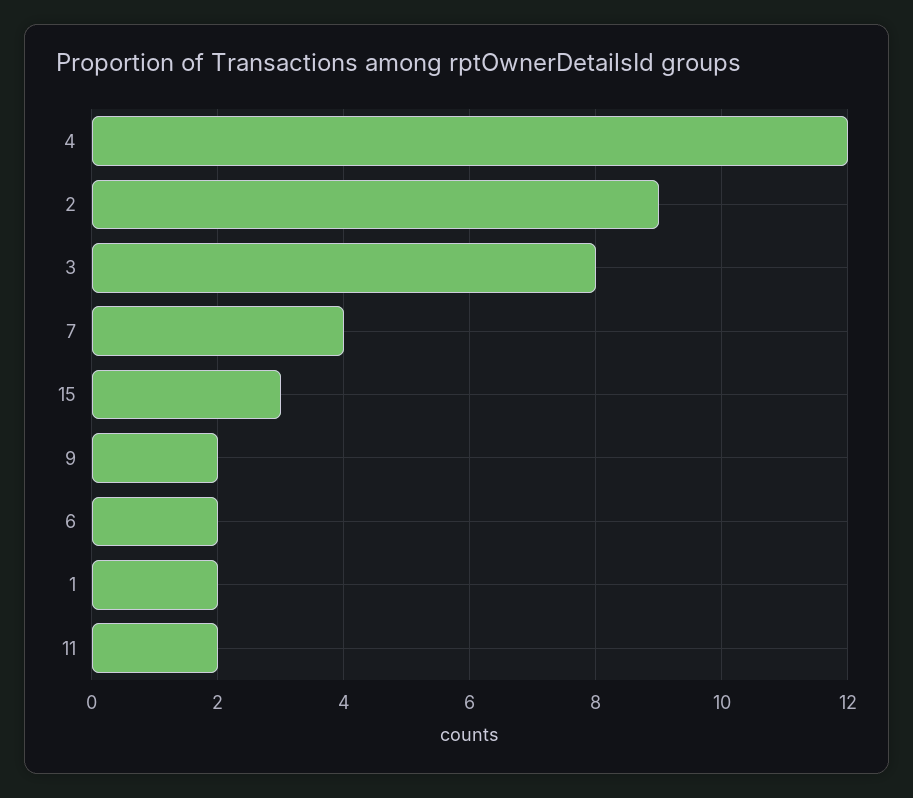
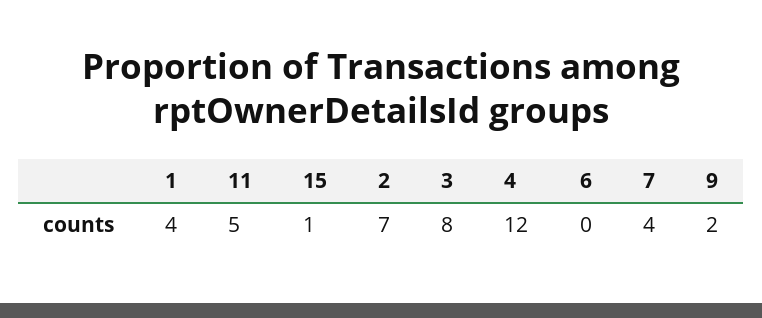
2: 9 -> 7
15: 3 -> 1
6: 2 -> 0
1: 2 -> 4
11: 2 -> 5

